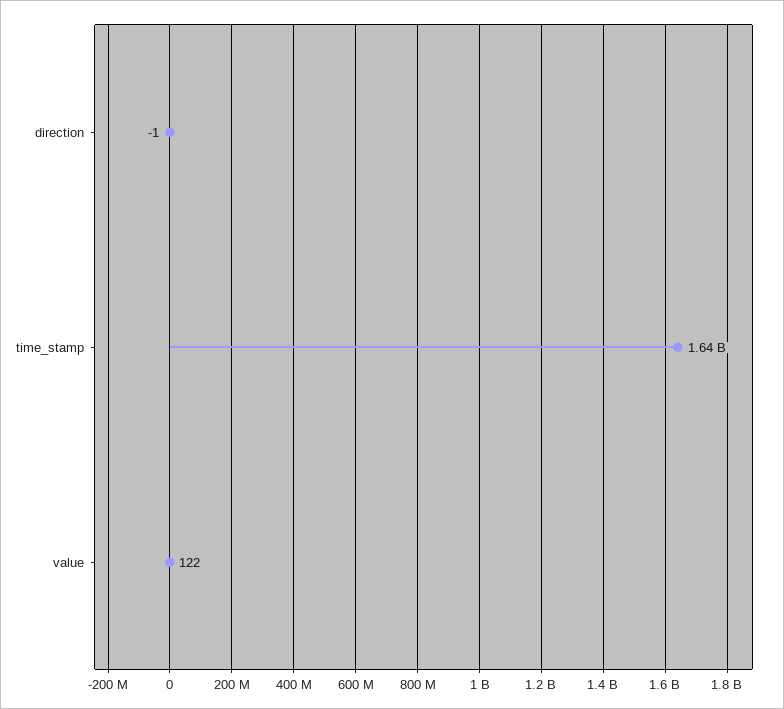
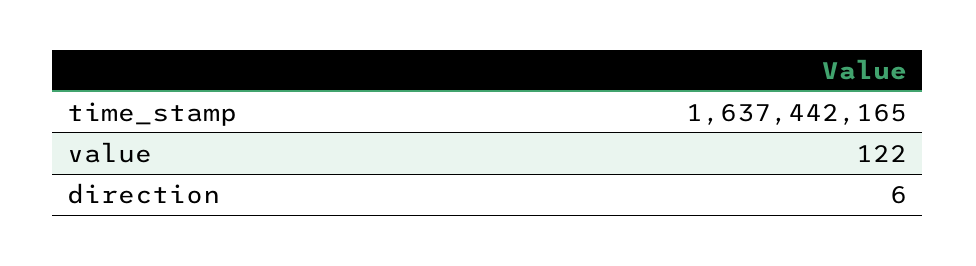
direction: -1 -> 6

